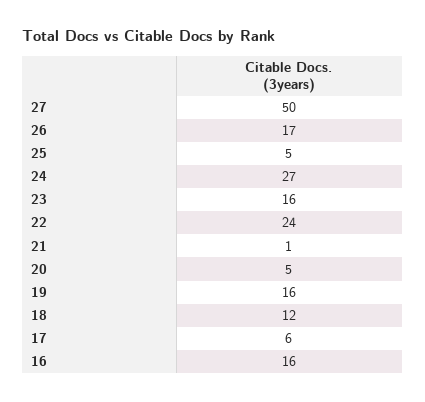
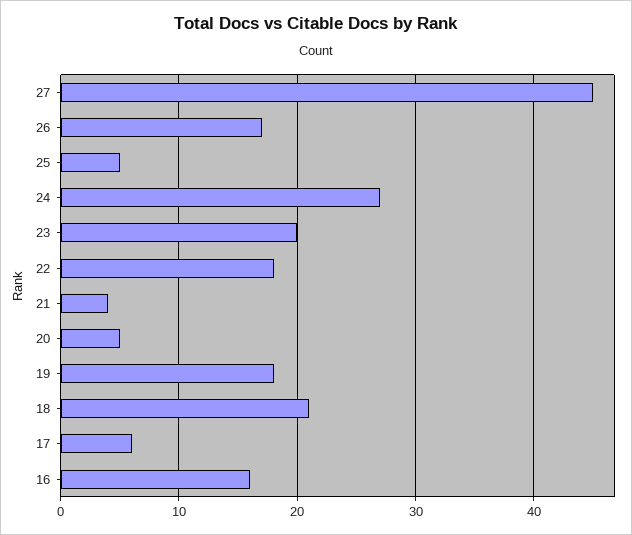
27: 50 -> 45
23: 16 -> 20
22: 24 -> 18
21: 1 -> 4
19: 16 -> 18
18: 12 -> 21

